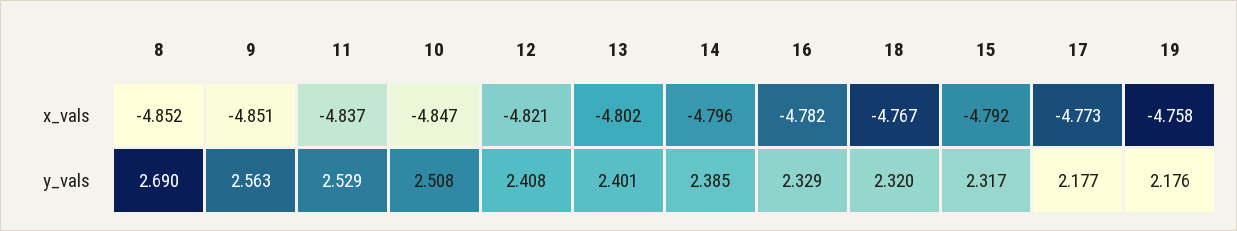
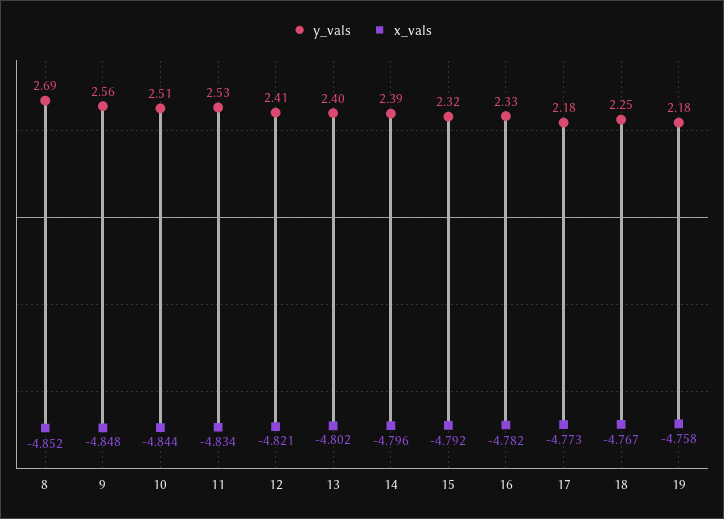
x_vals, 9: -4.851 -> -4.848
x_vals, 11: -4.837 -> -4.834
x_vals, 10: -4.847 -> -4.844
y_vals, 18: 2.32 -> 2.25

